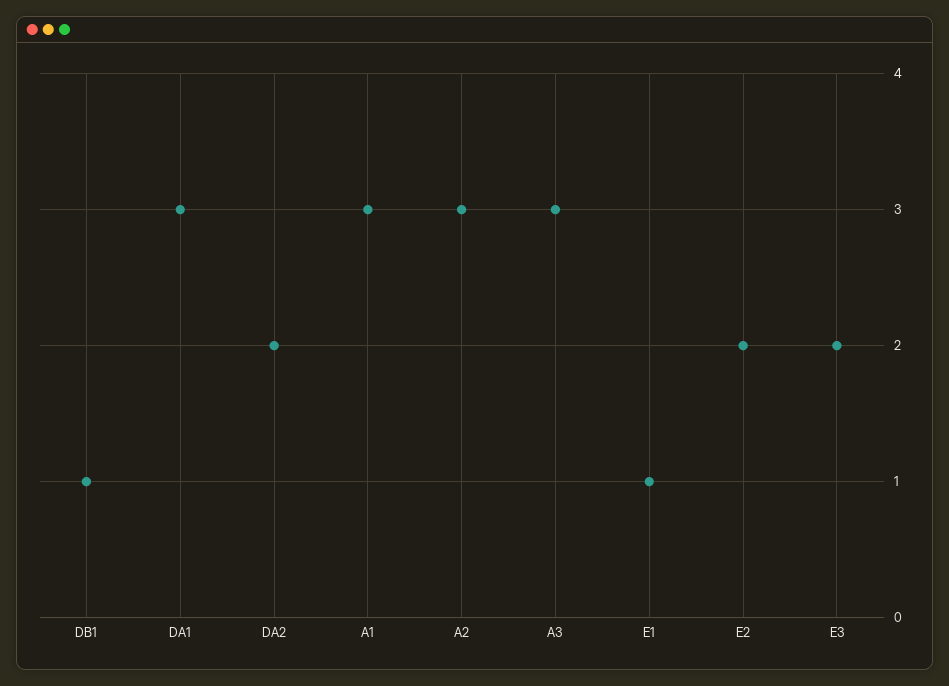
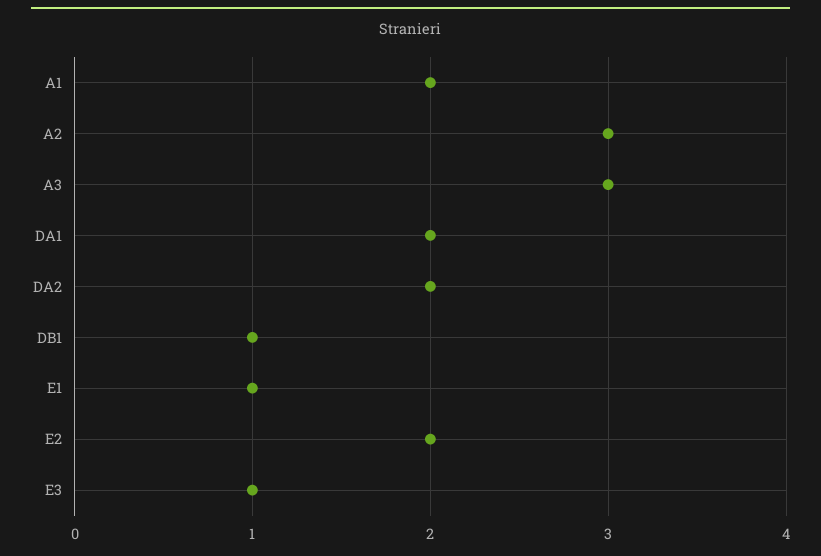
DA1: 3 -> 2
A1: 3 -> 2
E3: 2 -> 1

